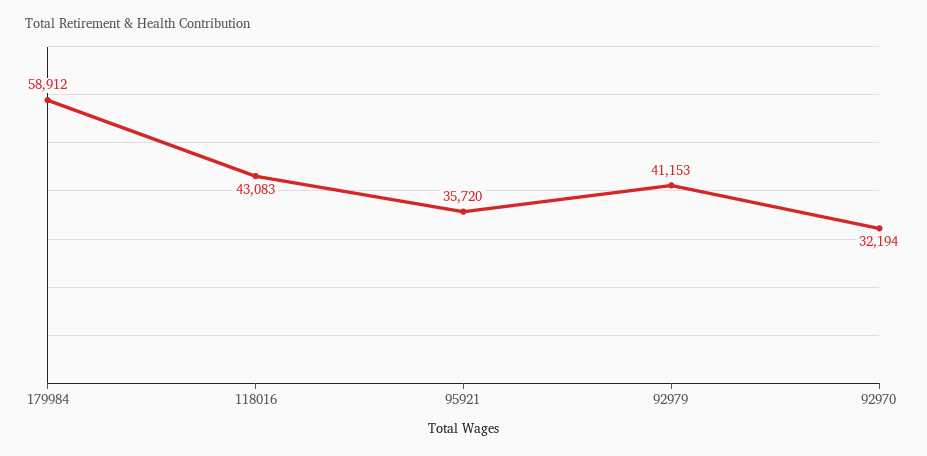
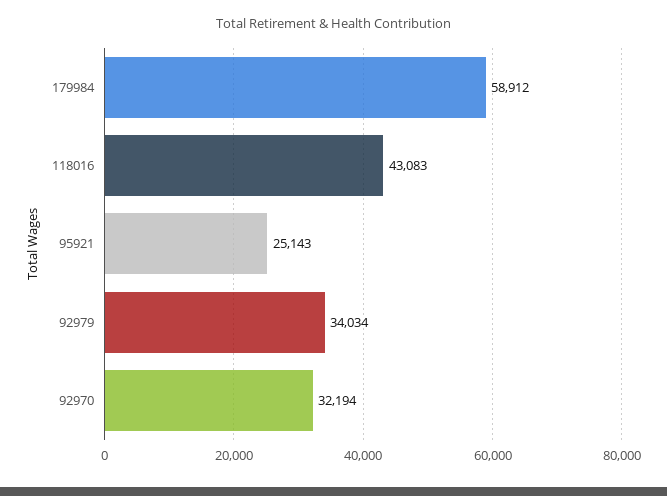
95921: 35720 -> 25143
92979: 41153 -> 34034

